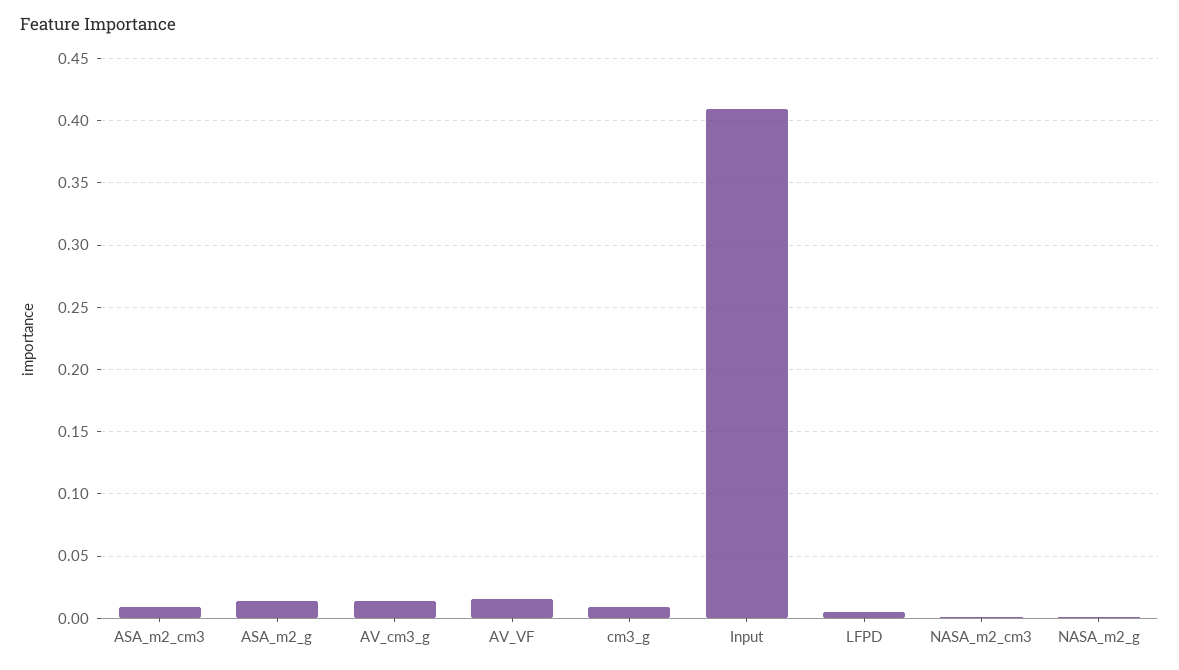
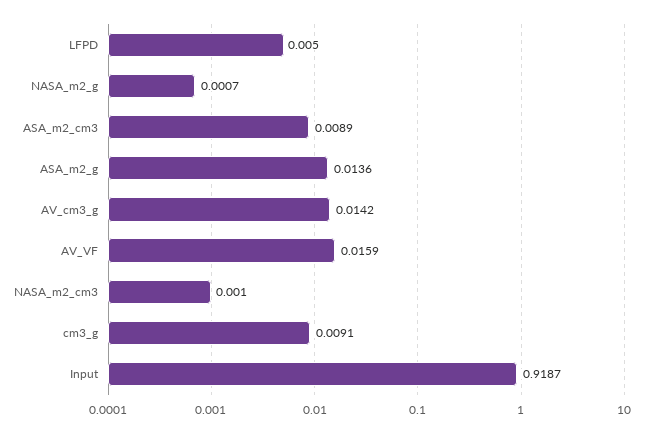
Input: 0.41 -> 0.9187

